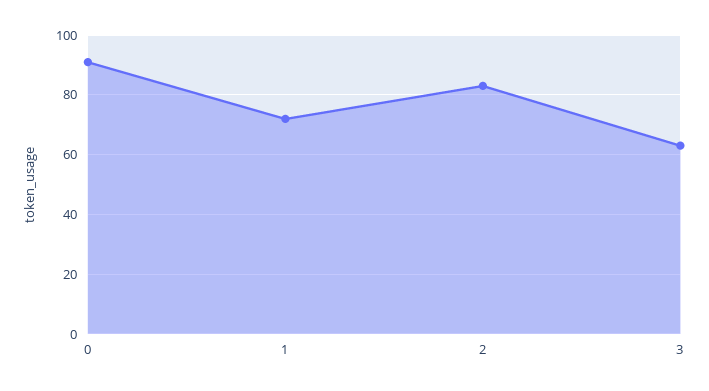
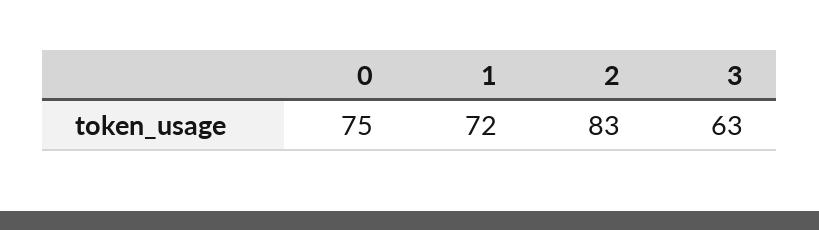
0: 90 -> 75

